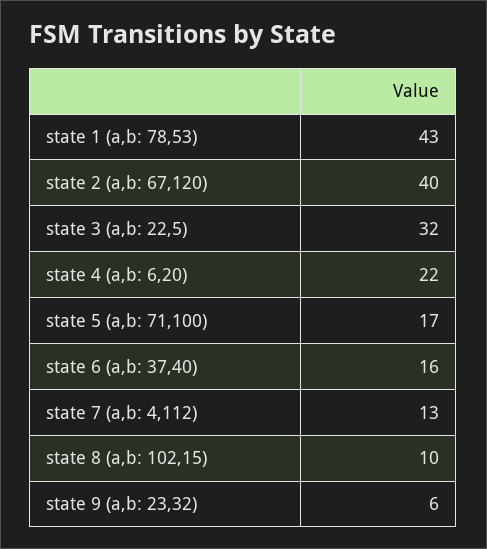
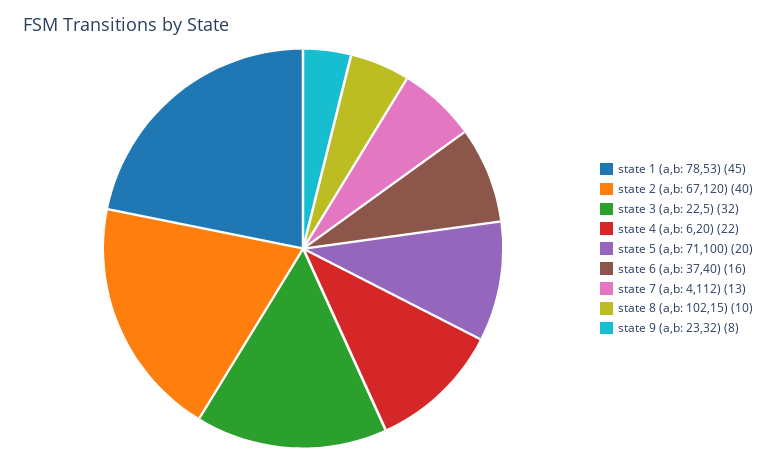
state 1 (a,b: 78,53): 43 -> 45
state 5 (a,b: 71,100): 17 -> 20
state 9 (a,b: 23,32): 6 -> 8

